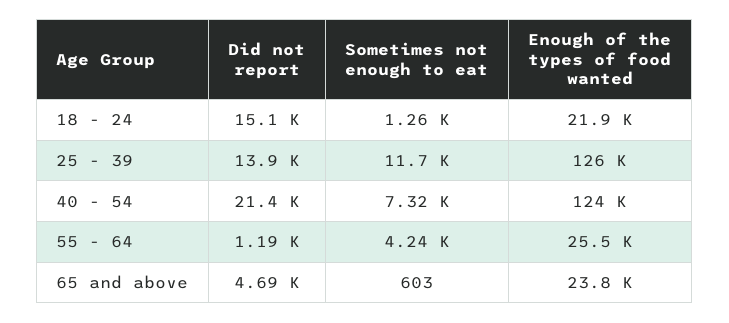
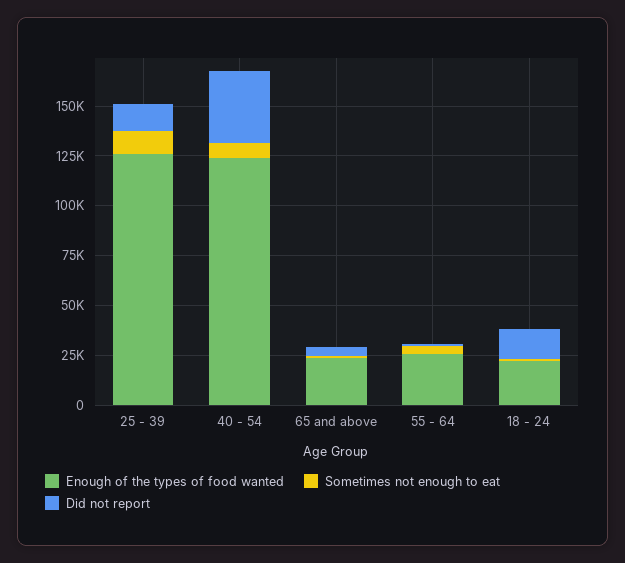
Did not report, 40 - 54: 21400 -> 35000

